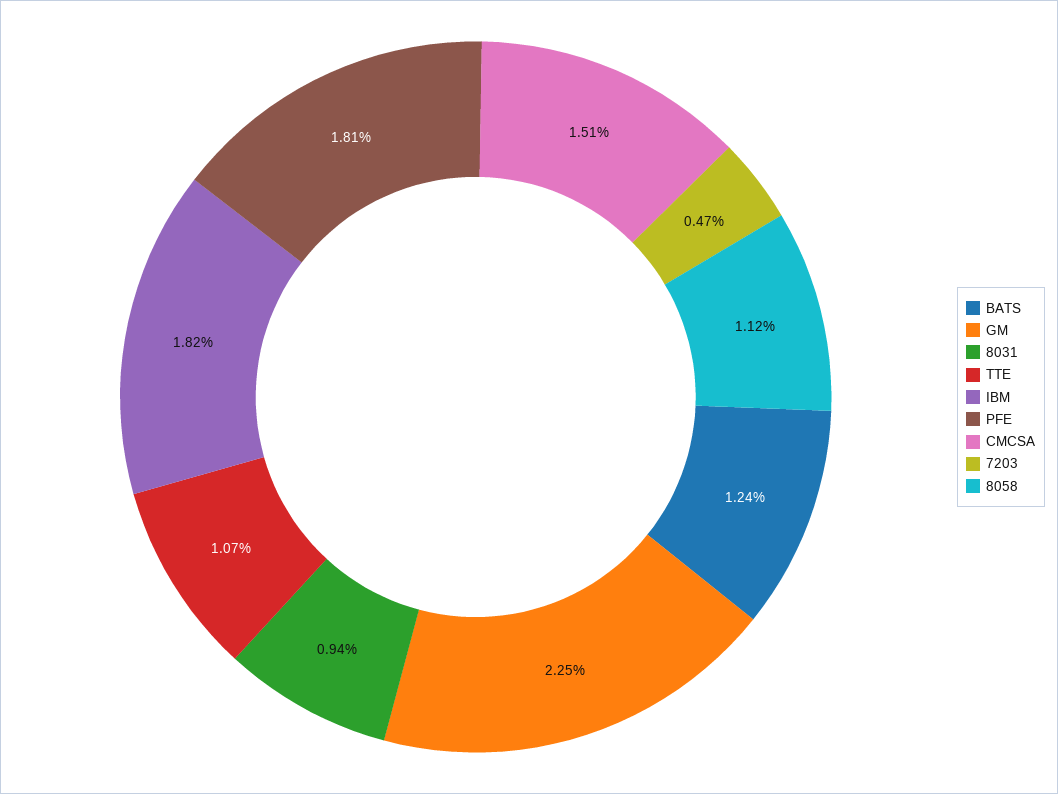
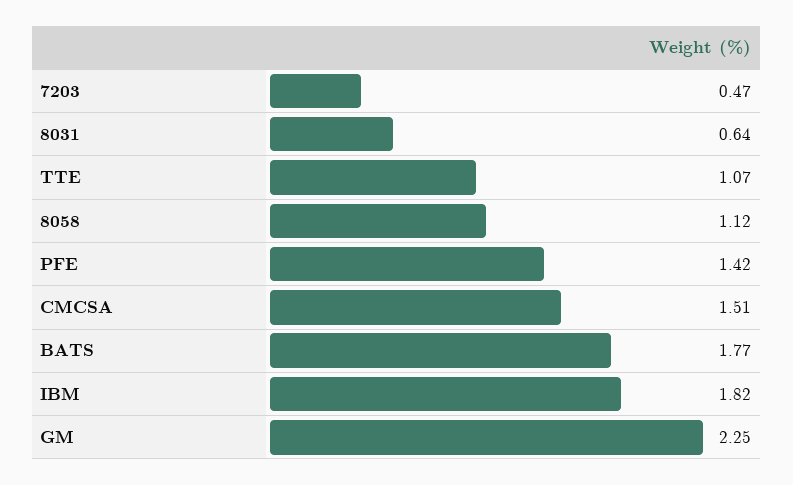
BATS: 1.24 -> 1.77
8031: 0.94 -> 0.64
PFE: 1.81 -> 1.42

